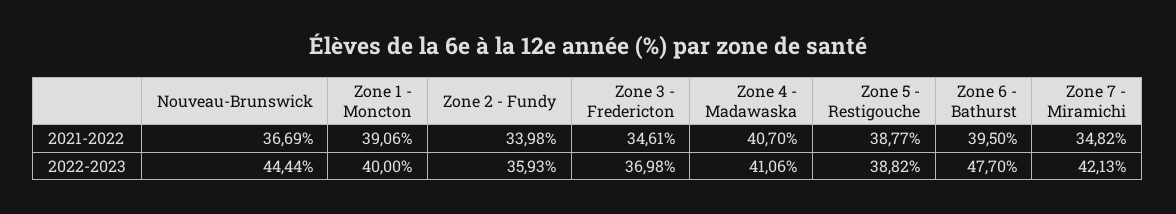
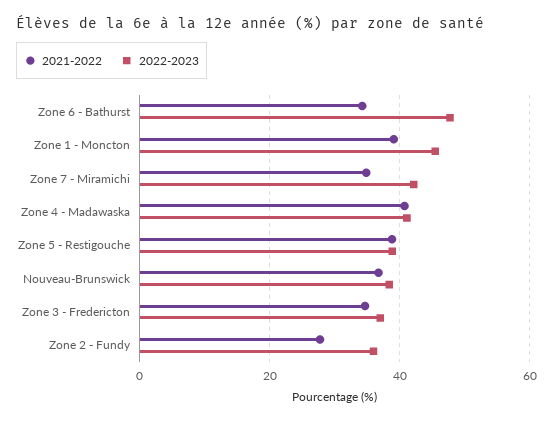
2021-2022, Zone 2 - Fundy: 33.98 -> 28
2021-2022, Zone 6 - Bathurst: 39.5 -> 34
2022-2023, Nouveau-Brunswick: 44.44 -> 38
2022-2023, Zone 1 - Moncton: 40 -> 46

